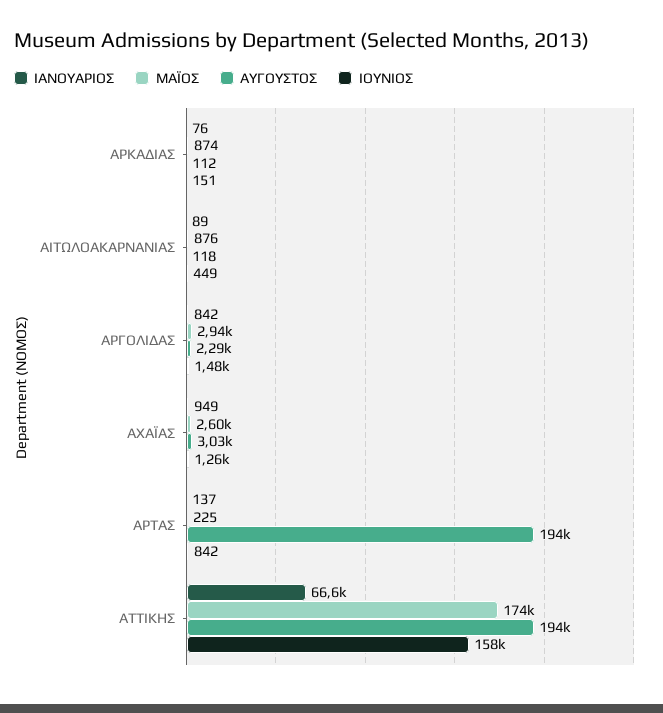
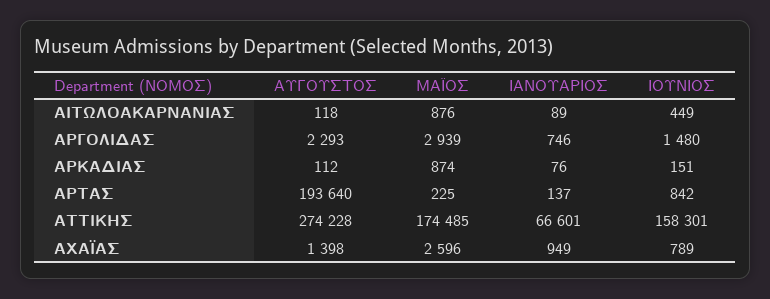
ΙΑΝΟΥΑΡΙΟΣ, ΑΡΓΟΛΙΔΑΣ: 842 -> 746
ΑΥΓΟΥΣΤΟΣ, ΑΧΑΪΑΣ: 3030 -> 1398
ΙΟΥΝΙΟΣ, ΑΧΑΪΑΣ: 1260 -> 789
ΑΥΓΟΥΣΤΟΣ, ΑΤΤΙΚΗΣ: 194000 -> 274228

